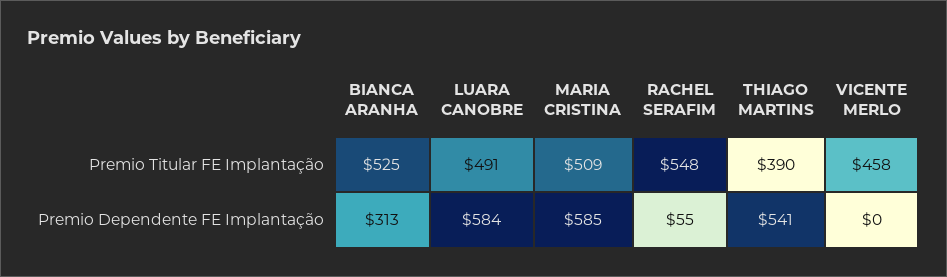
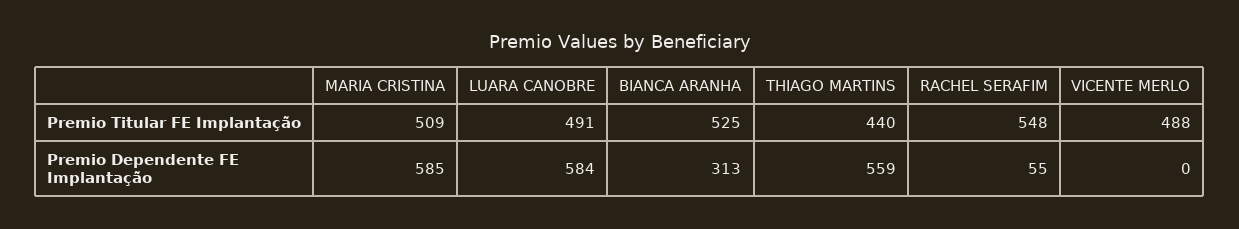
THIAGO MARTINS, Premio Titular FE Implantação: 390 -> 440
VICENTE MERLO, Premio Titular FE Implantação: 458 -> 488
THIAGO MARTINS, Premio Dependente FE Implantação: 541 -> 559

